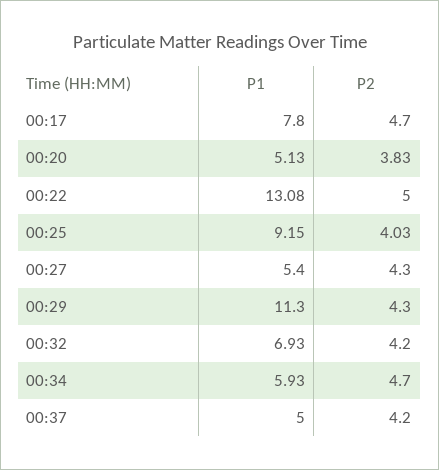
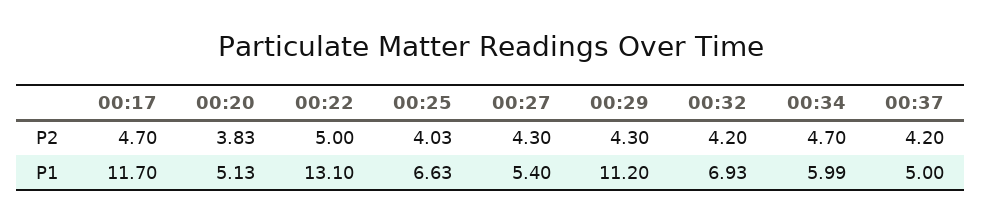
P1, 00:17: 7.8 -> 11.7
P1, 00:22: 13.08 -> 13.1
P1, 00:25: 9.15 -> 6.63
P1, 00:29: 11.3 -> 11.2
P1, 00:34: 5.93 -> 5.99

